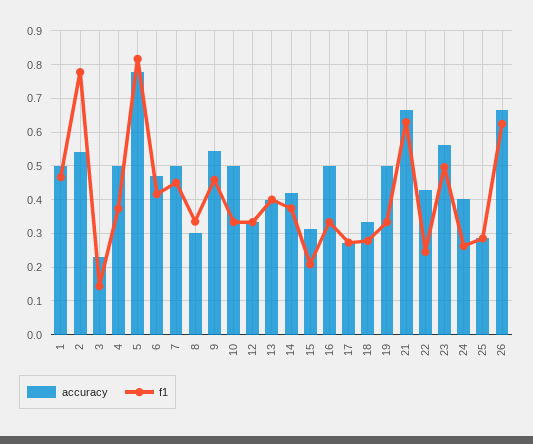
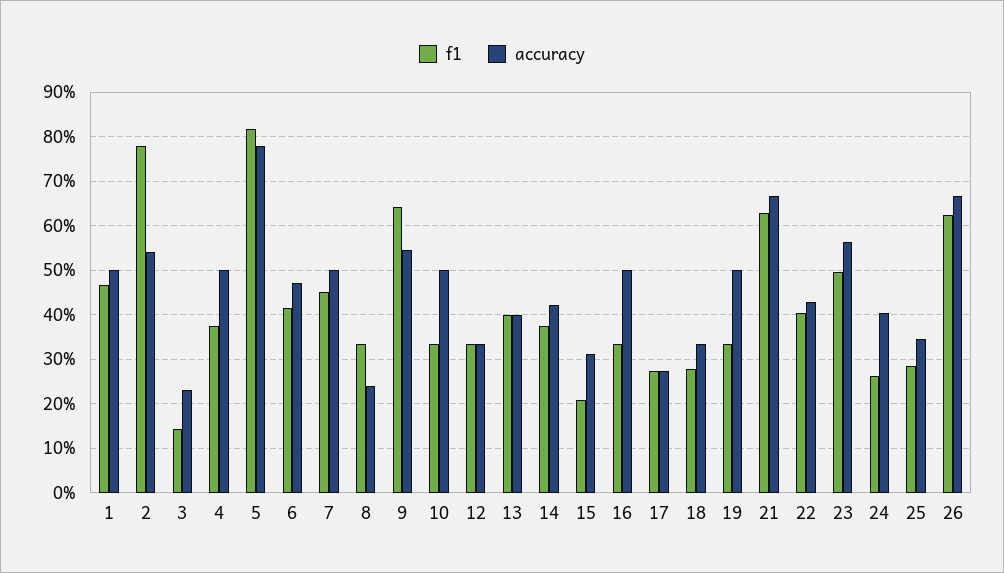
accuracy, 8: 0.3 -> 0.24
f1, 9: 0.46 -> 0.64
f1, 22: 0.24 -> 0.4
accuracy, 25: 0.28 -> 0.34

